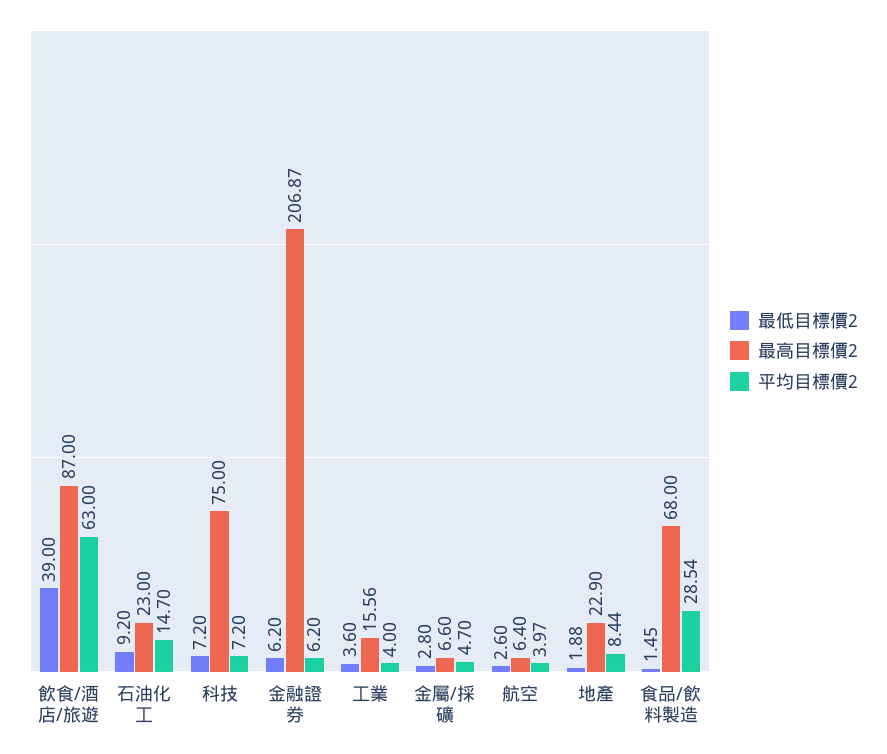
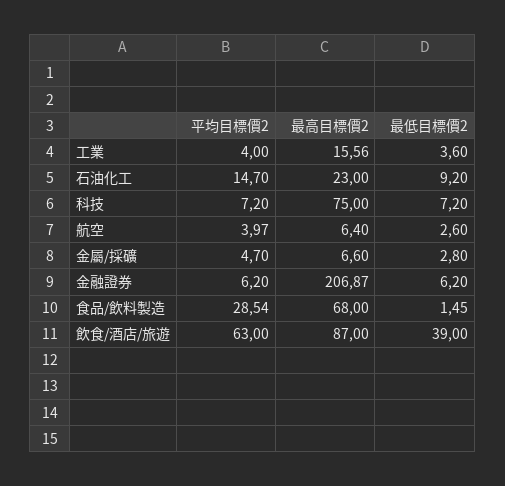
最低目標價2, 地產: 1.88 -> none
最高目標價2, 地產: 22.9 -> none
平均目標價2, 地產: 8.44 -> none

